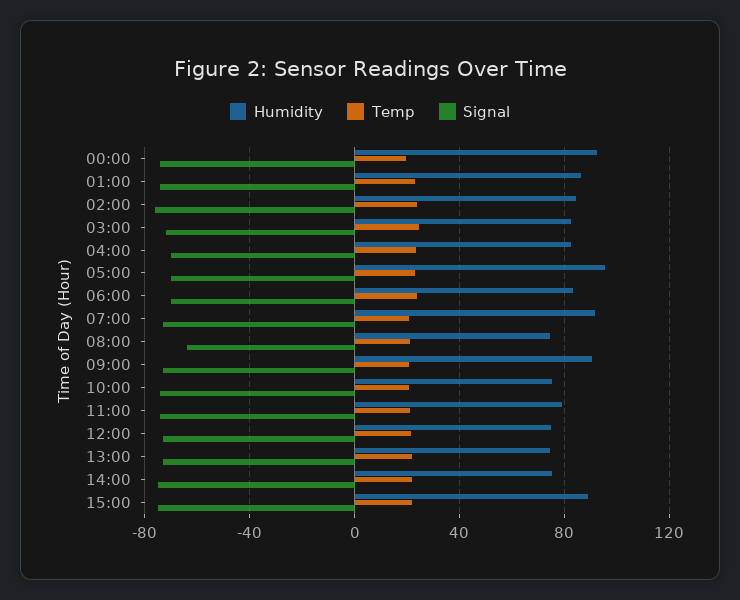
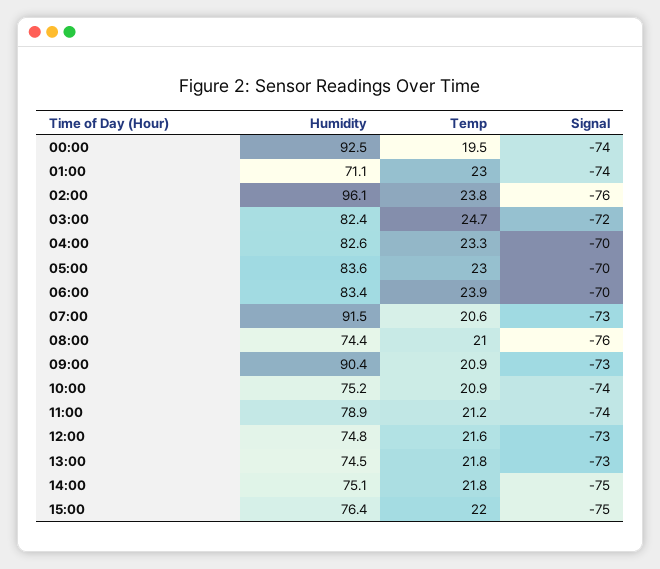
Humidity, 01:00: 85 -> 71.1
Humidity, 02:00: 85 -> 96.1
Humidity, 05:00: 95 -> 83.6
Signal, 08:00: -65 -> -76
Humidity, 15:00: 90 -> 76.4

